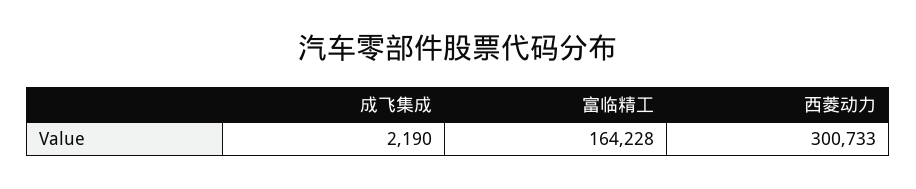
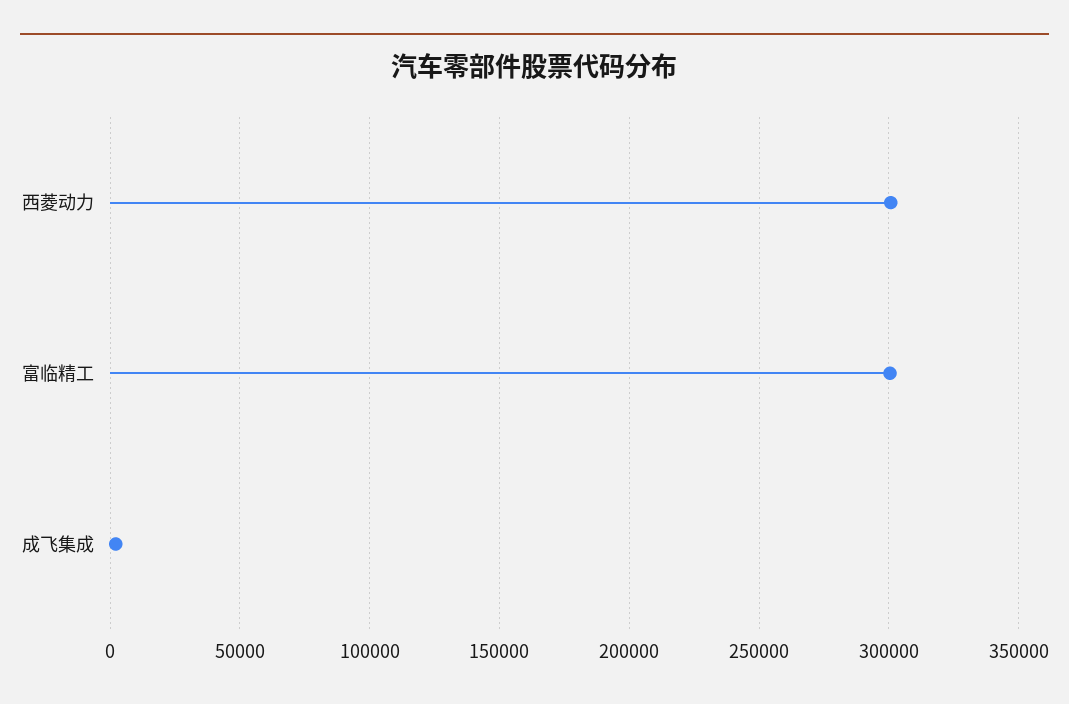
富临精工: 164228 -> 300000

